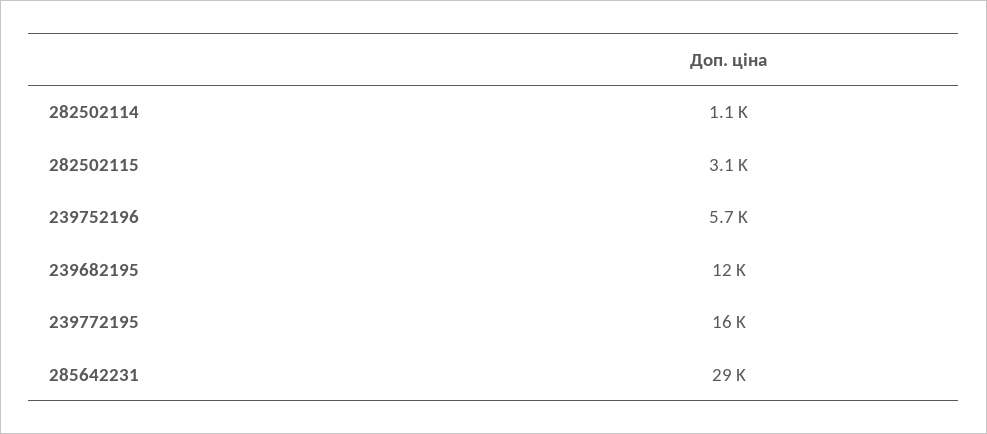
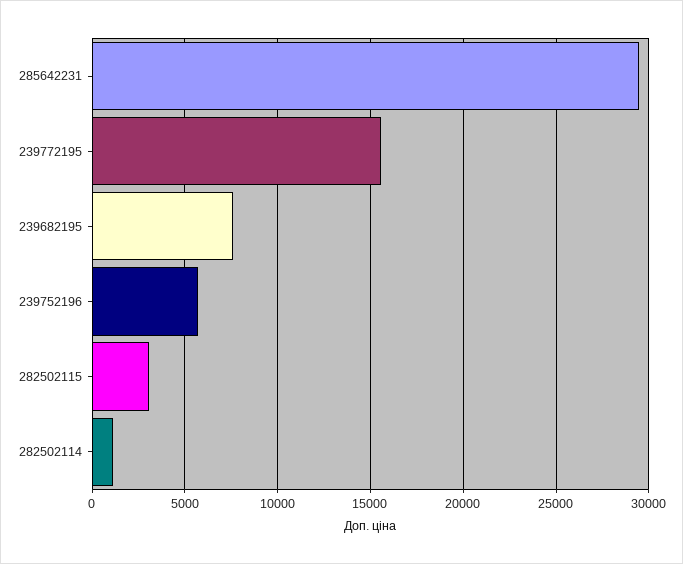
239682195: 12000 -> 7500

